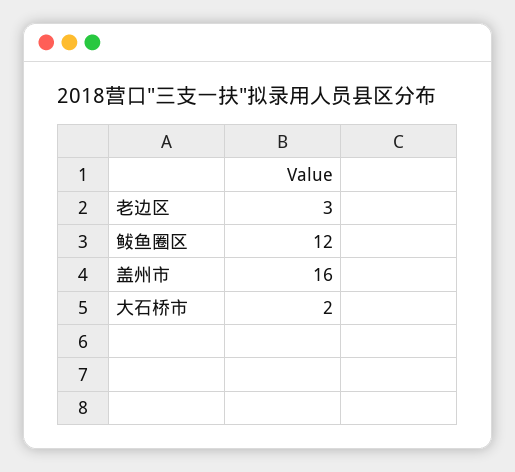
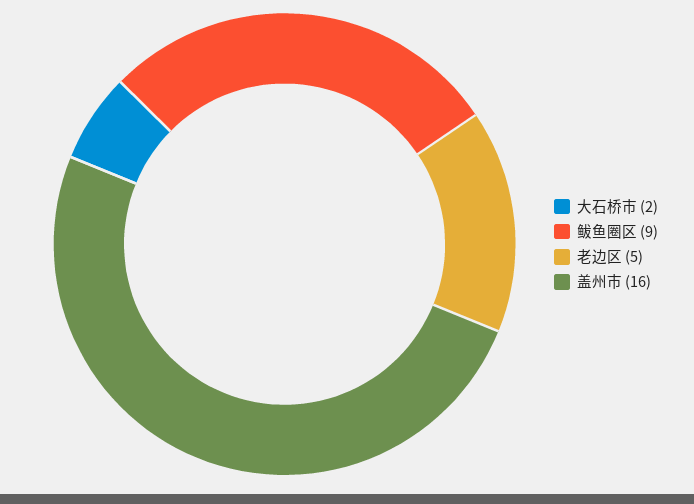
老边区: 3 -> 5
鲅鱼圈区: 12 -> 9

